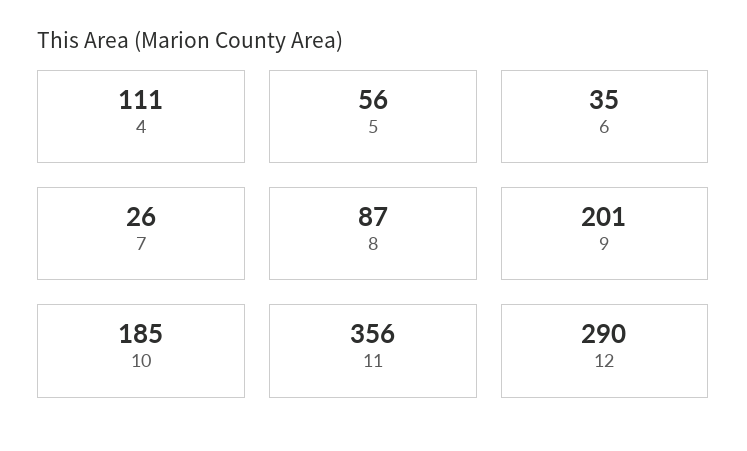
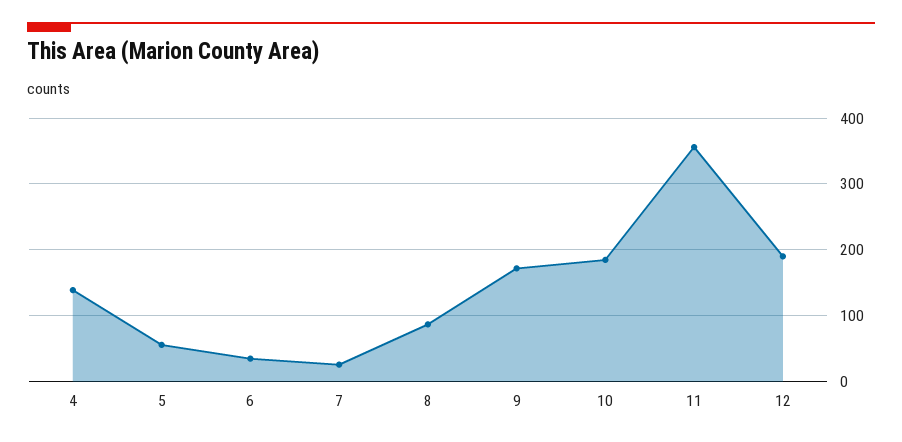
4: 111 -> 140
9: 201 -> 170
12: 290 -> 190

